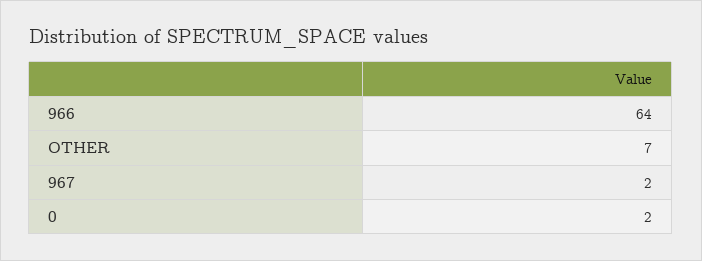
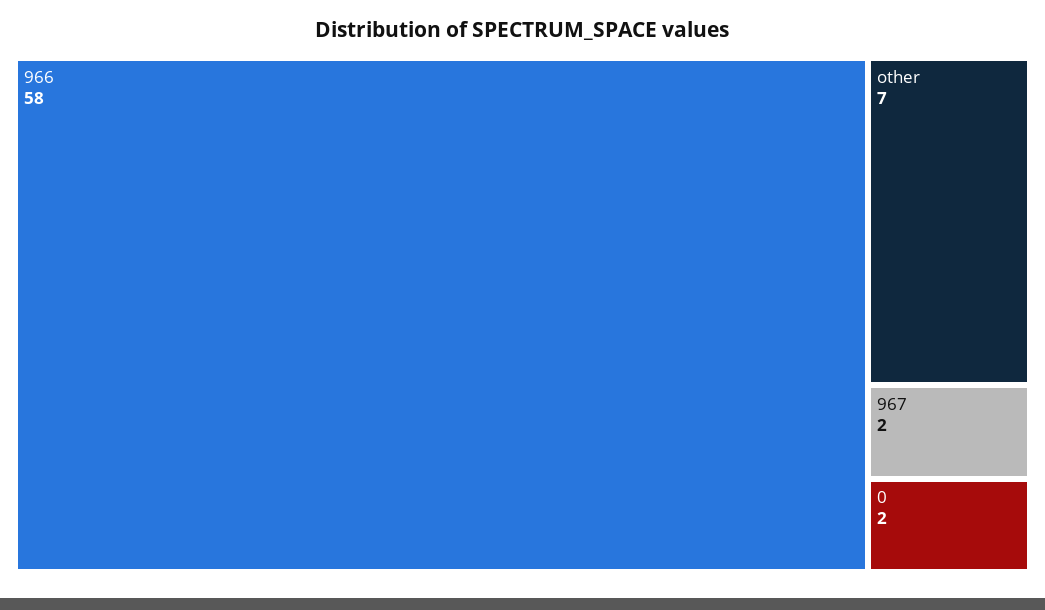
966: 64 -> 58

